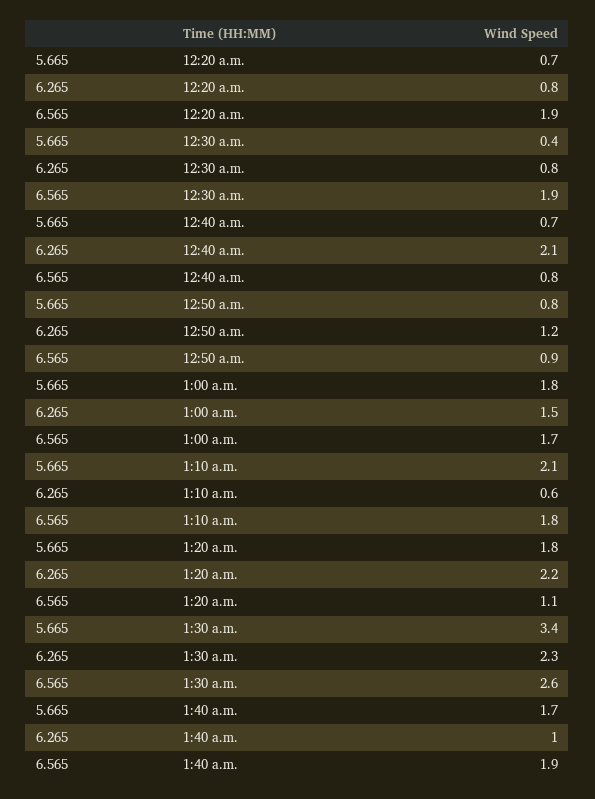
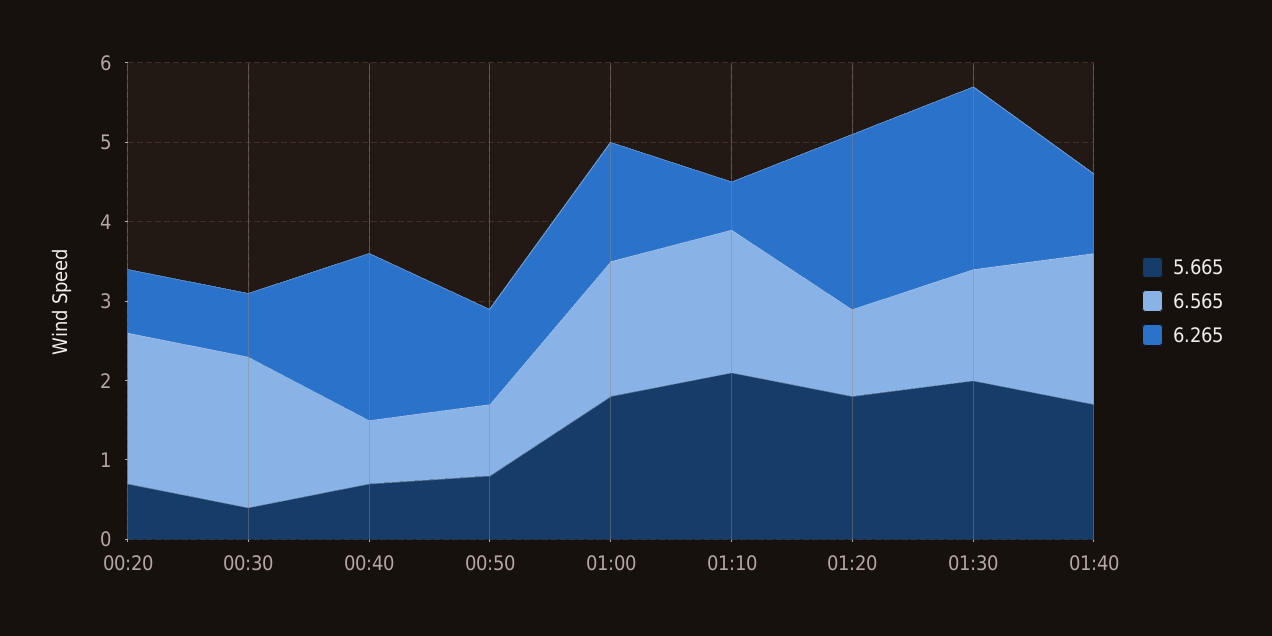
5.665, 1:30 a.m.: 3.4 -> 2
6.565, 1:30 a.m.: 2.6 -> 1.5

